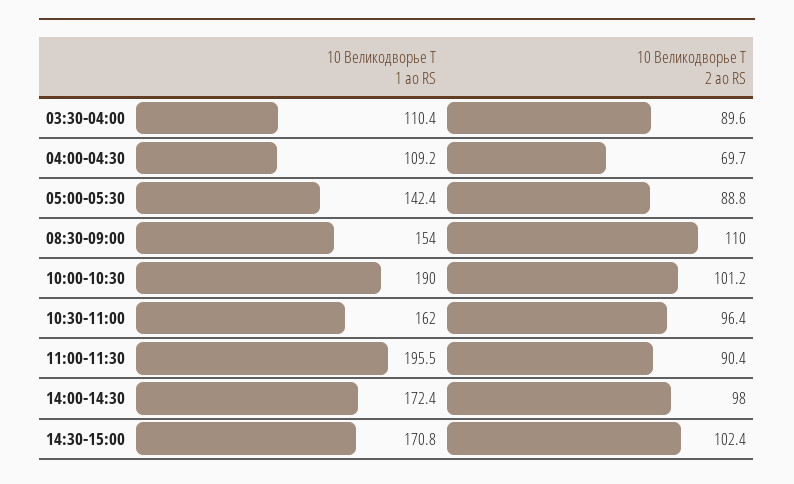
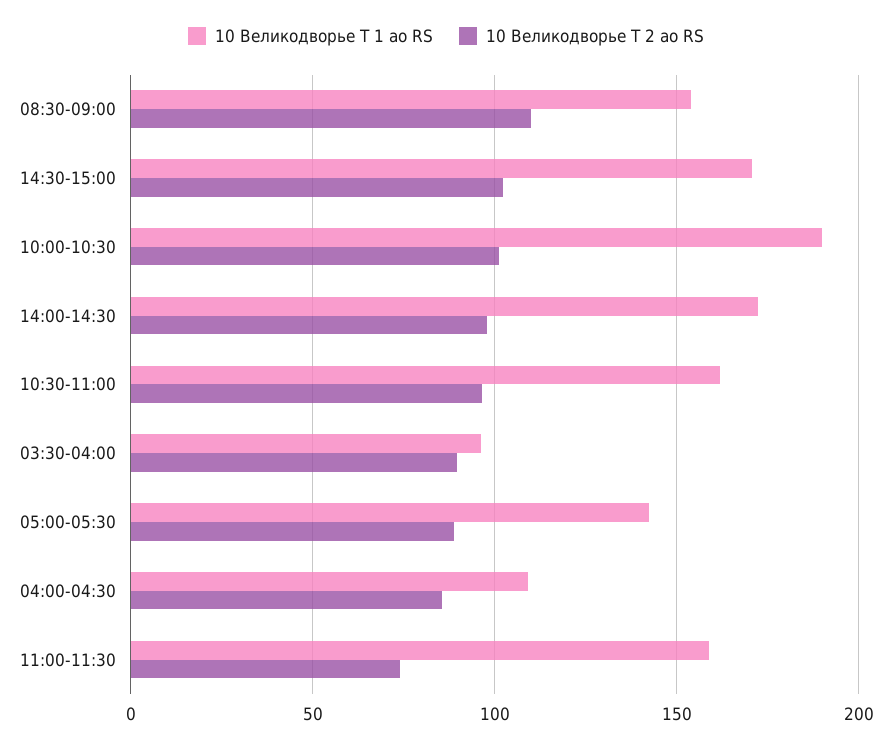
10 Великодворье Т 1 ао RS, 03:30-04:00: 110.4 -> 95
10 Великодворье Т 2 ао RS, 04:00-04:30: 69.7 -> 85
10 Великодворье Т 1 ао RS, 11:00-11:30: 195.5 -> 160
10 Великодворье Т 2 ао RS, 11:00-11:30: 90.4 -> 75

